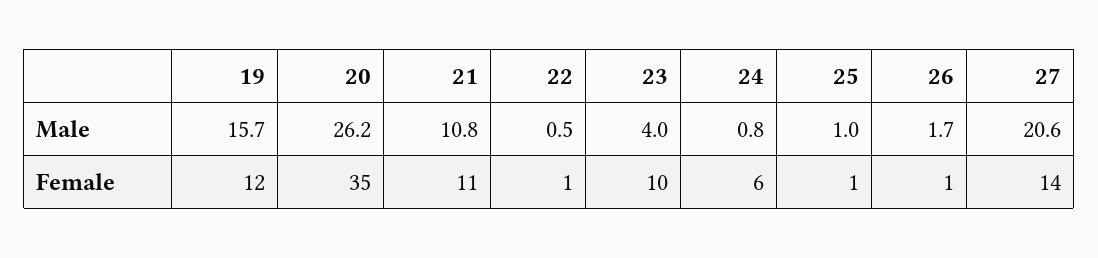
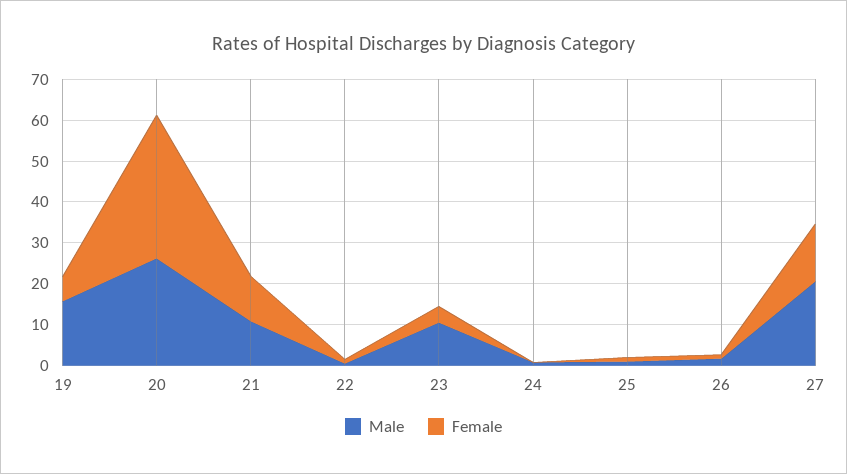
Male, 23: 4 -> 10
Female, 19: 12 -> 6
Female, 23: 10 -> 4
Female, 24: 6 -> 0

